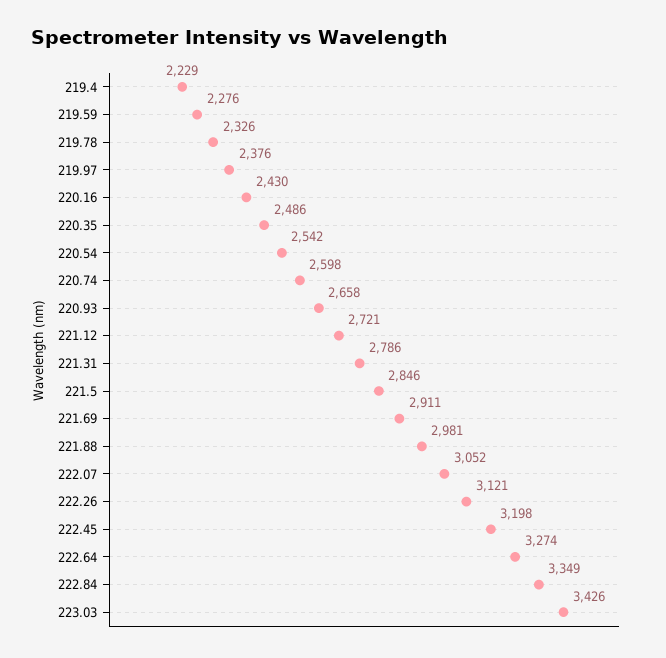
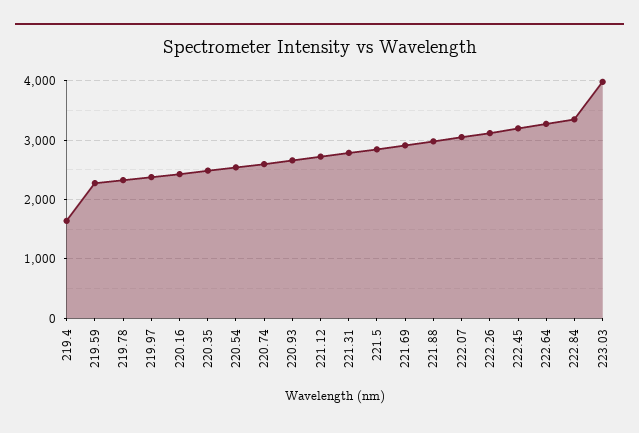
219.4: 2229 -> 1600
223.03: 3426 -> 4000

